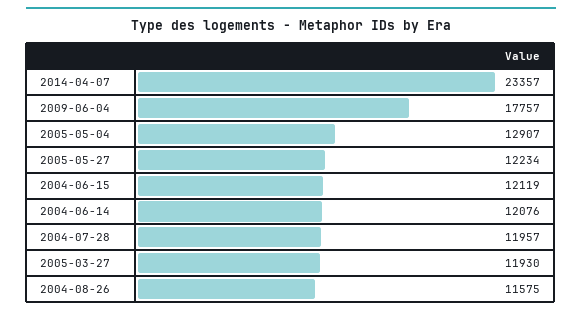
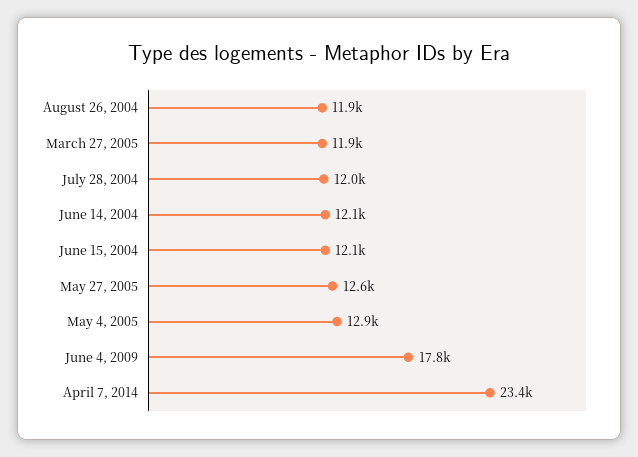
2005-05-27: 12234 -> 12600
2004-08-26: 11575 -> 11900

